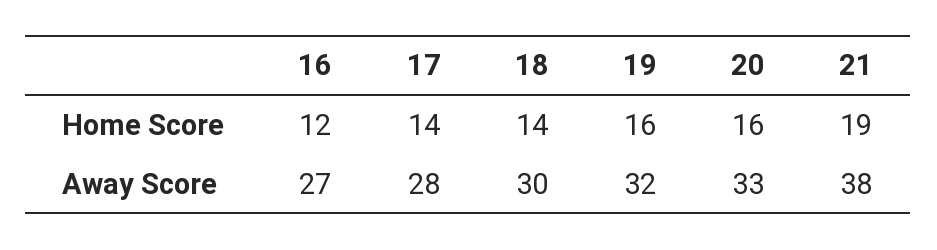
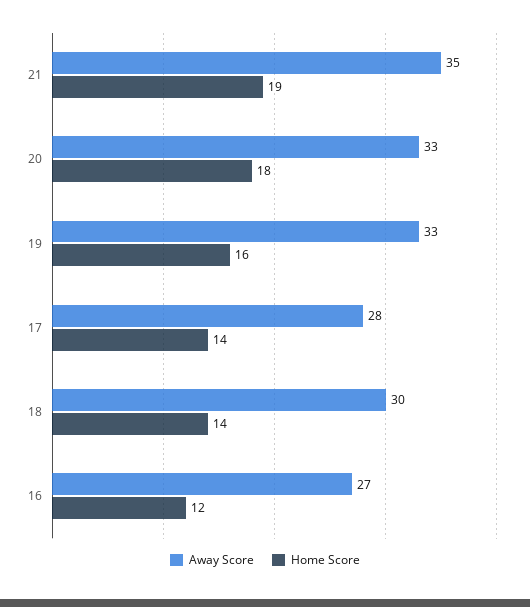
Home Score, 20: 16 -> 18
Away Score, 19: 32 -> 33
Away Score, 21: 38 -> 35

